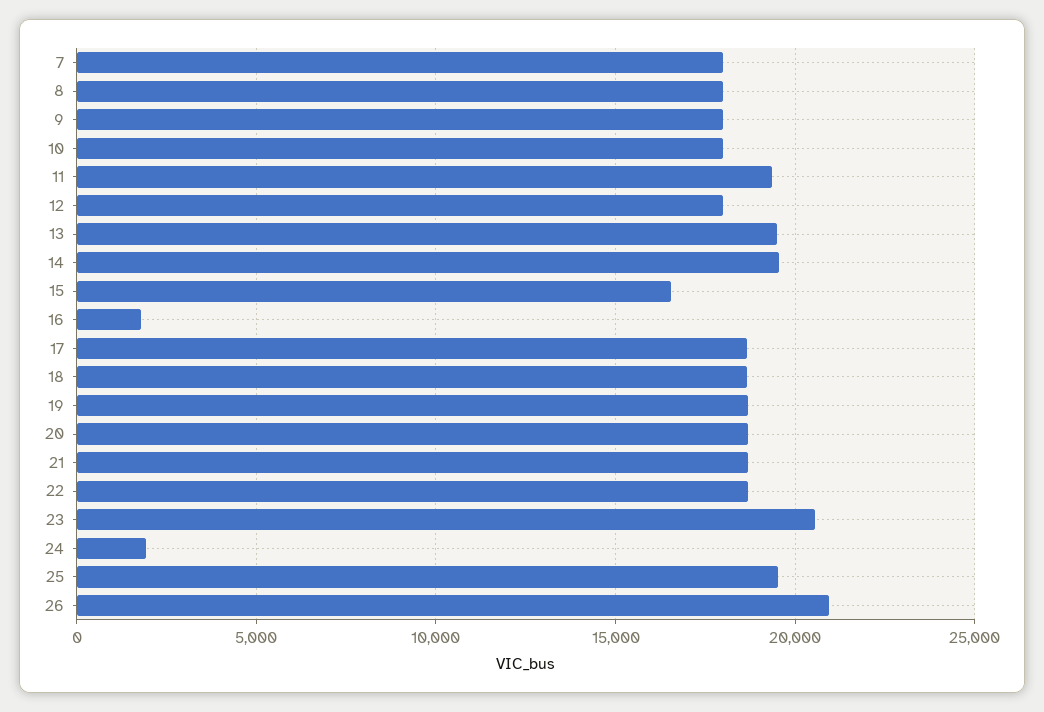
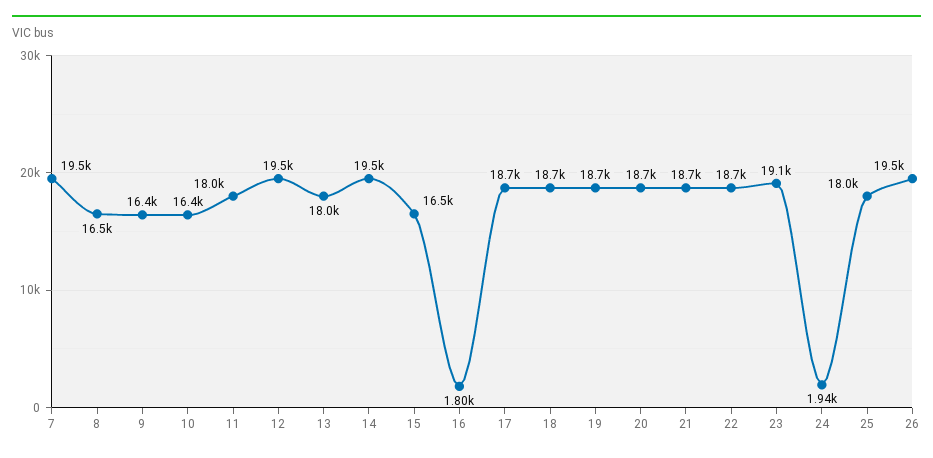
7: 18000 -> 19500
8: 18000 -> 16500
9: 18000 -> 16400
10: 18000 -> 16400
11: 19500 -> 18000
12: 18000 -> 19500
13: 19500 -> 18000
23: 20500 -> 19100
25: 19500 -> 18000
26: 21000 -> 19500

